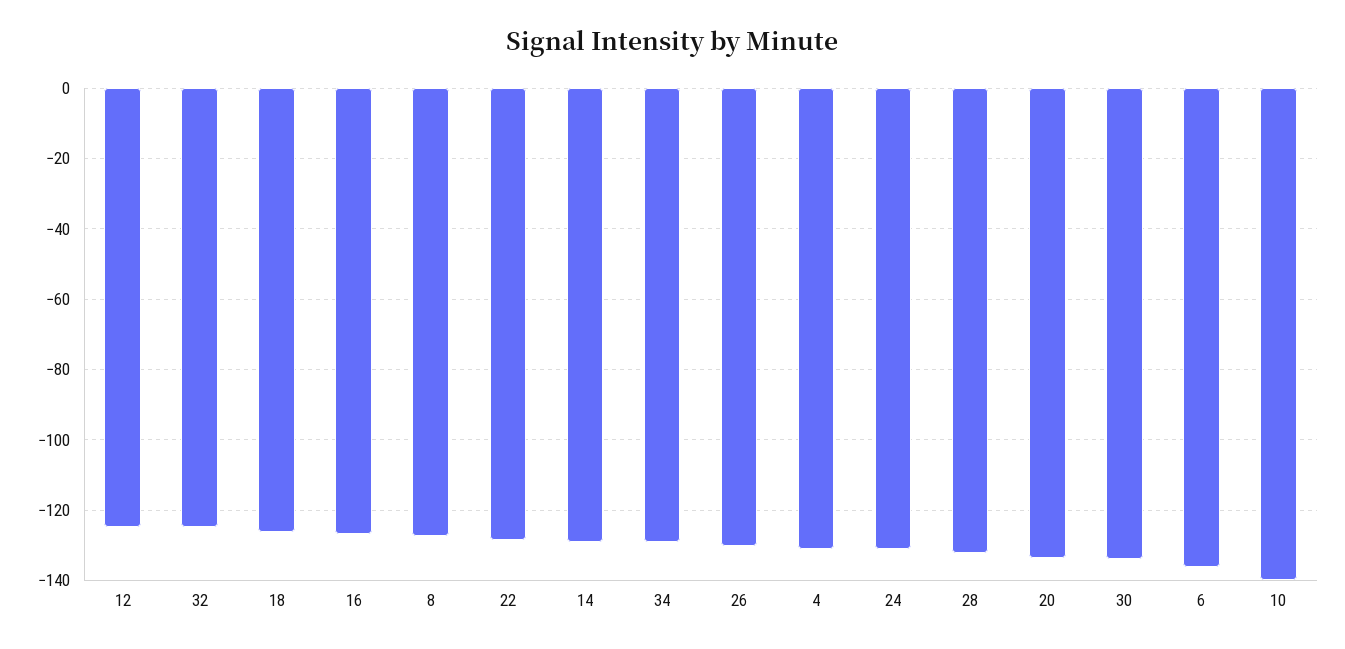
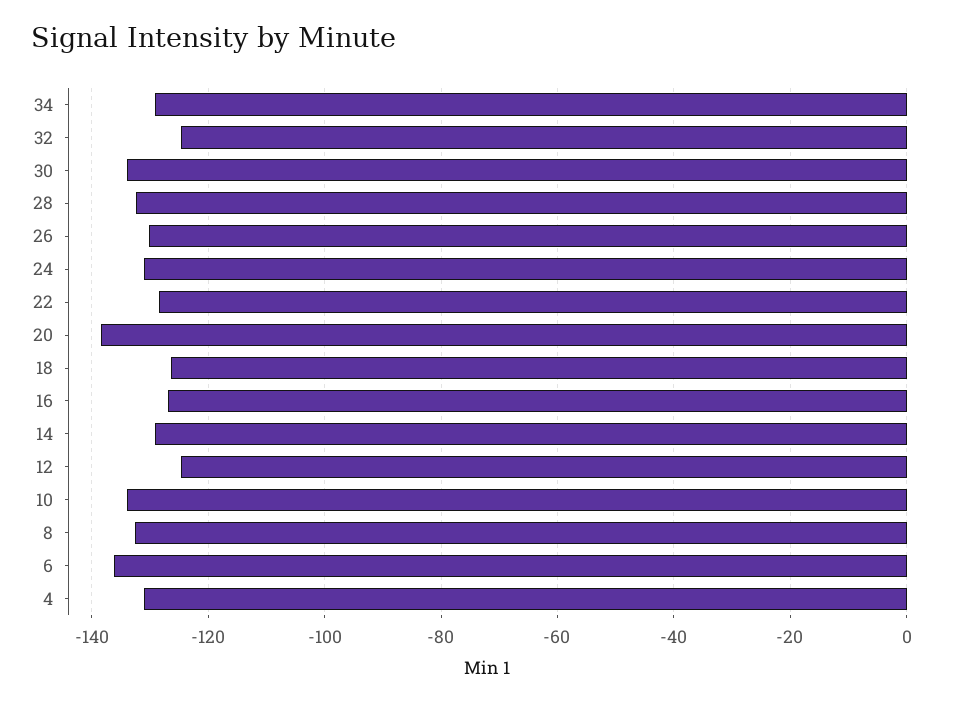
8: -128 -> -132
20: -134 -> -138
10: -140 -> -134

